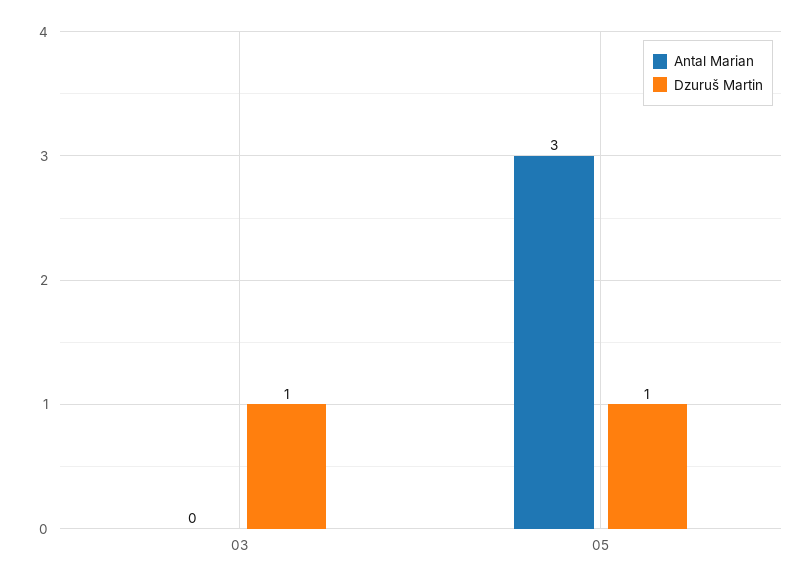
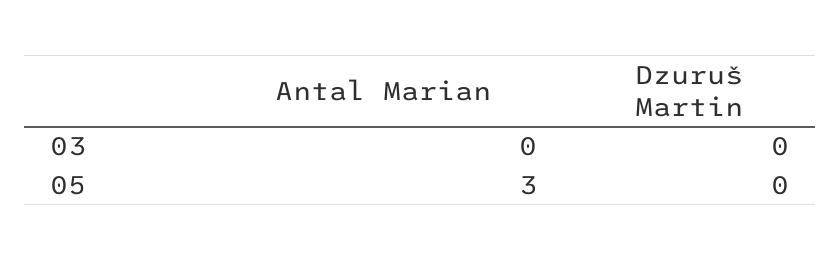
Dzuruš Martin, 03: 1 -> 0
Dzuruš Martin, 05: 1 -> 0

